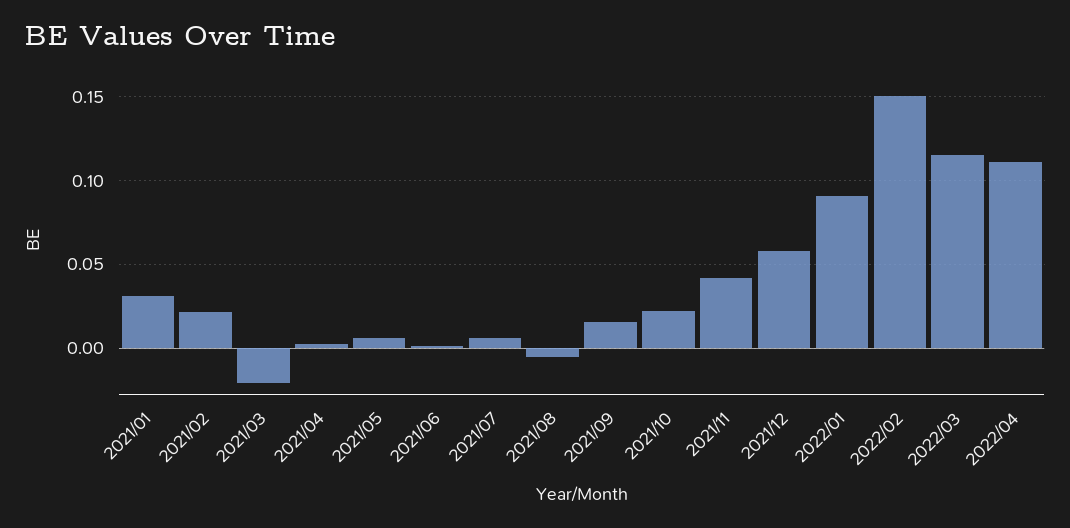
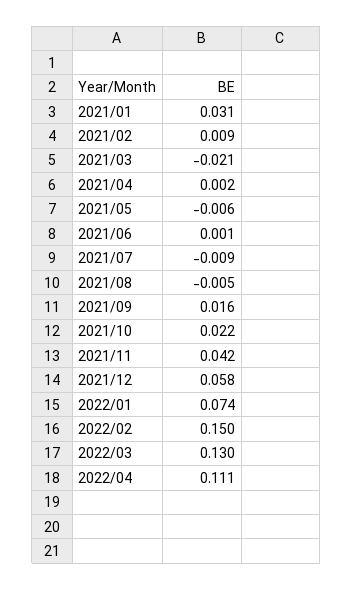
2021/02: 0.02 -> 0.009
2021/05: 0.005 -> -0.006
2021/07: 0.005 -> -0.009
2022/01: 0.09 -> 0.074
2022/03: 0.115 -> 0.13

